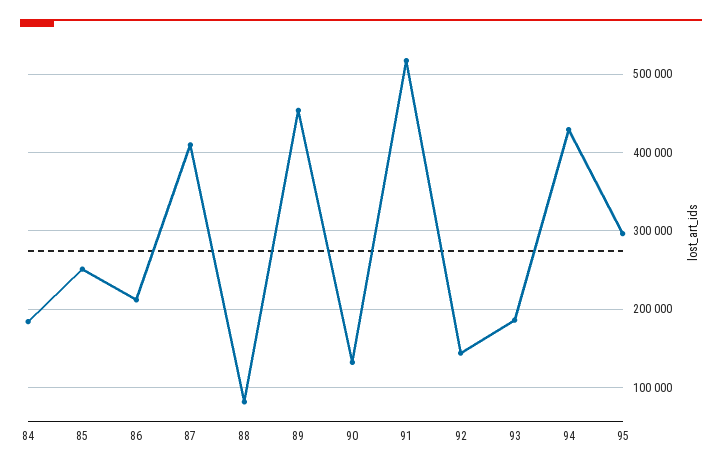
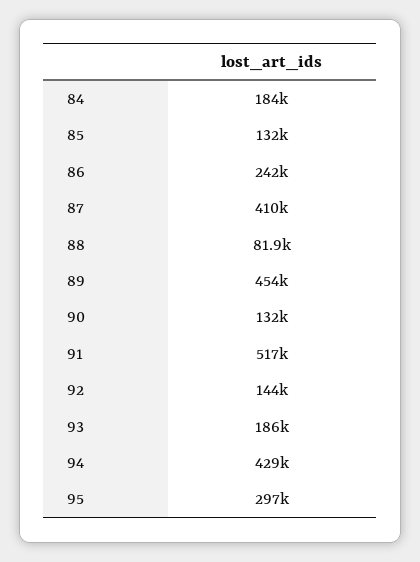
85: 250000 -> 132000
86: 210000 -> 242000

